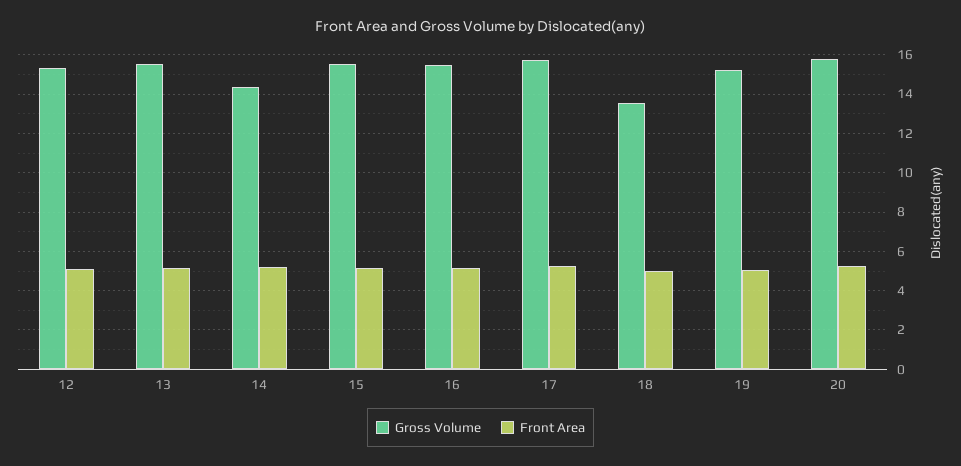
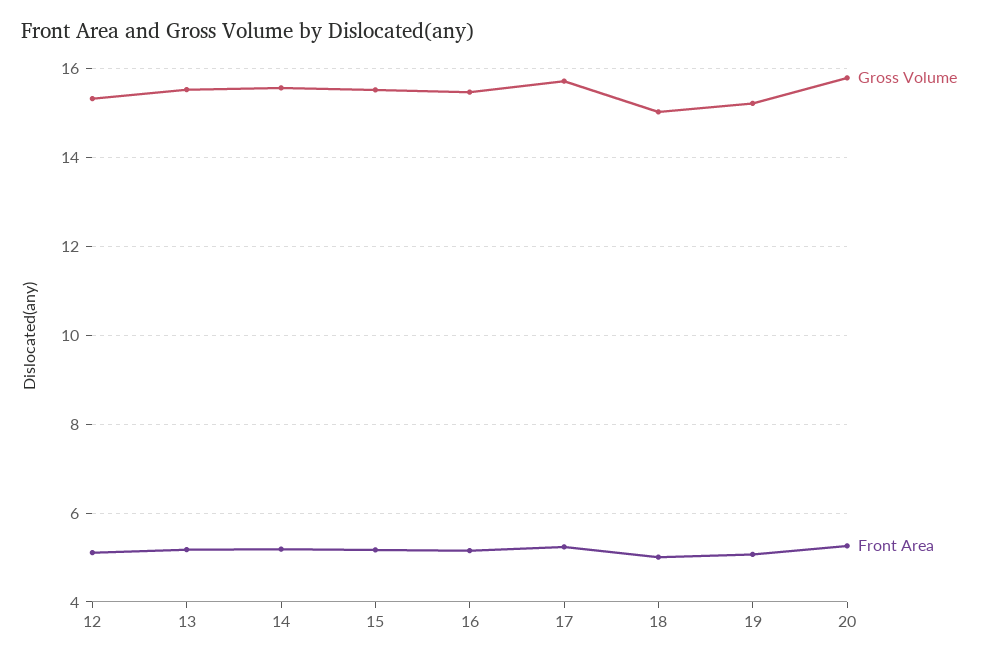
Gross Volume, 14: 14.5 -> 15.6
Gross Volume, 18: 13.5 -> 15

